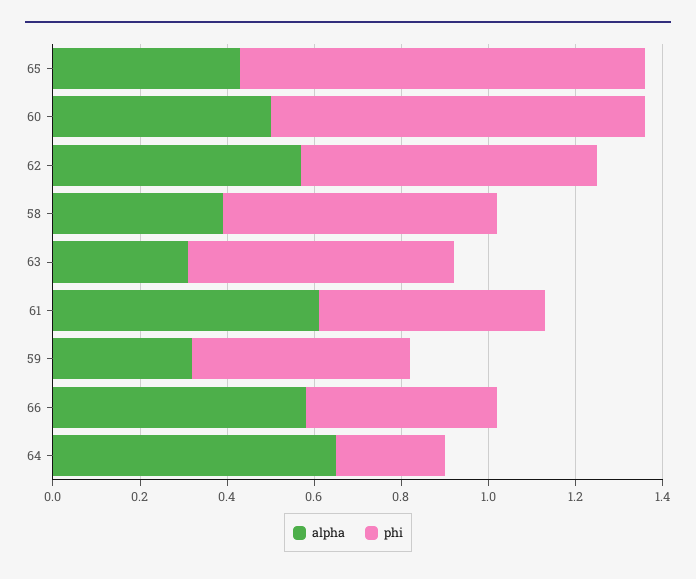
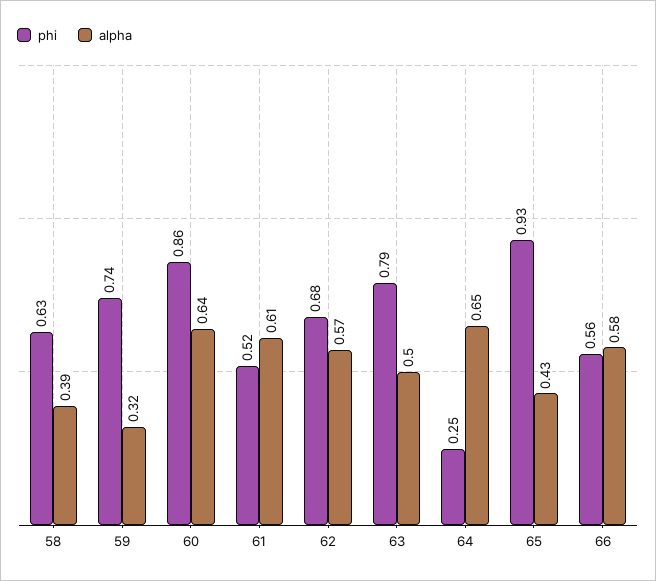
alpha, 60: 0.5 -> 0.64
alpha, 63: 0.3 -> 0.5
phi, 63: 0.6 -> 0.79
phi, 59: 0.5 -> 0.74
phi, 66: 0.45 -> 0.56

